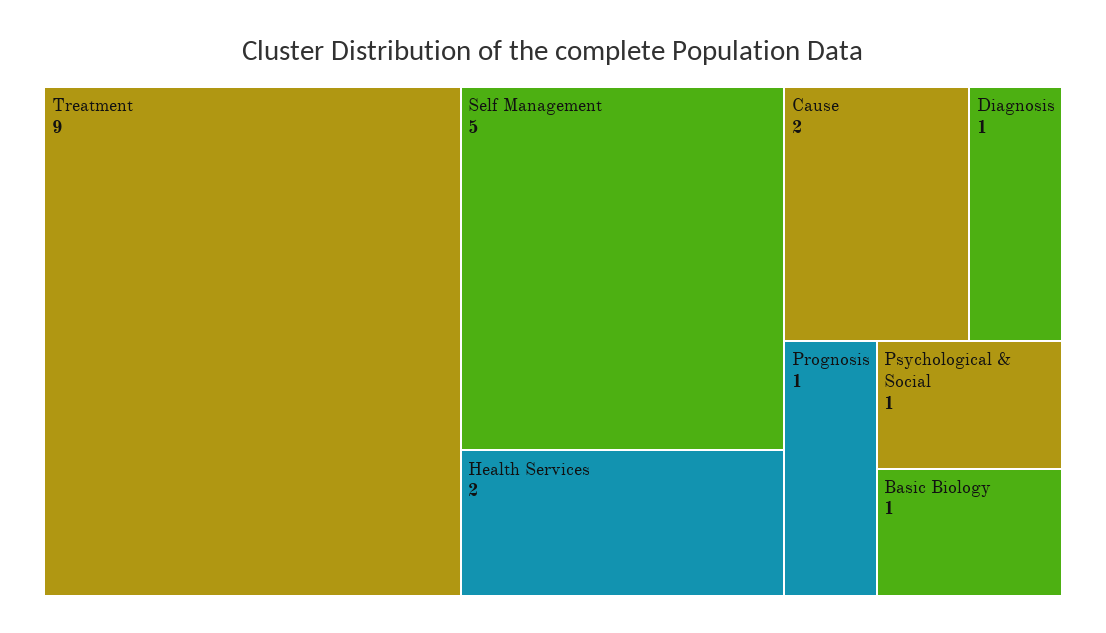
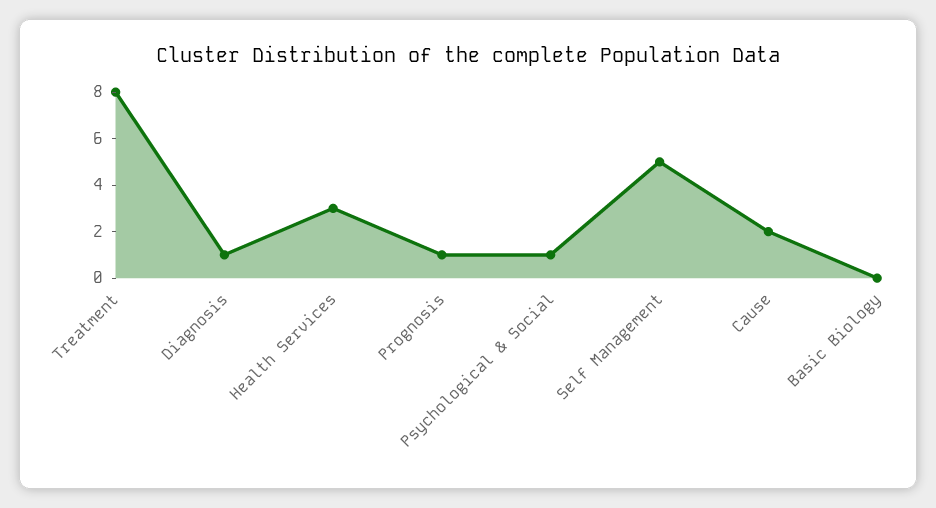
Treatment: 9 -> 8
Health Services: 2 -> 3
Basic Biology: 1 -> 0

